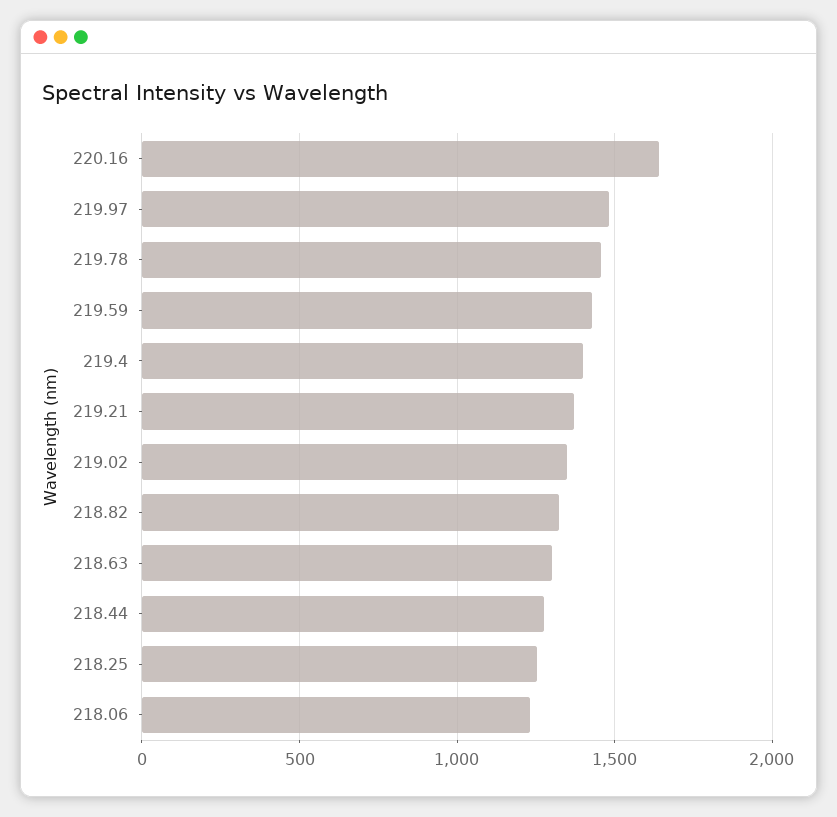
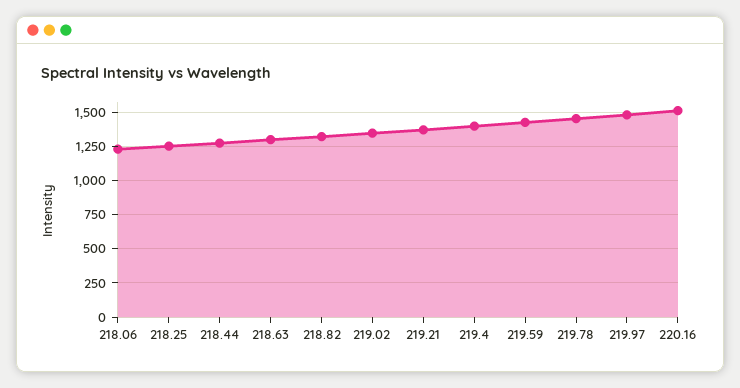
220.16: 1650 -> 1500

